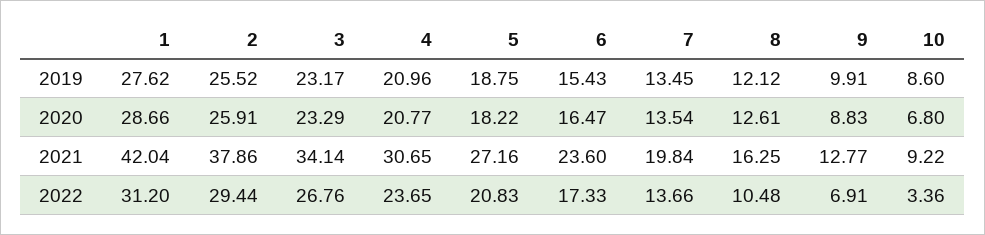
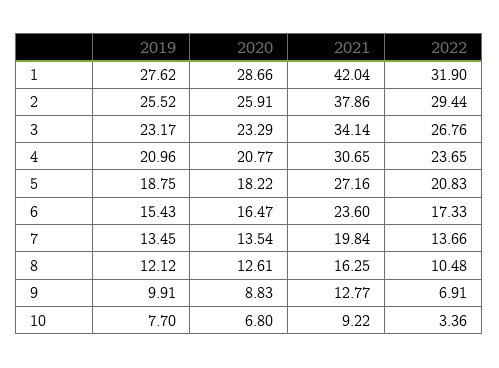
10, 2019: 8.6 -> 7.7
1, 2022: 31.2 -> 31.9

